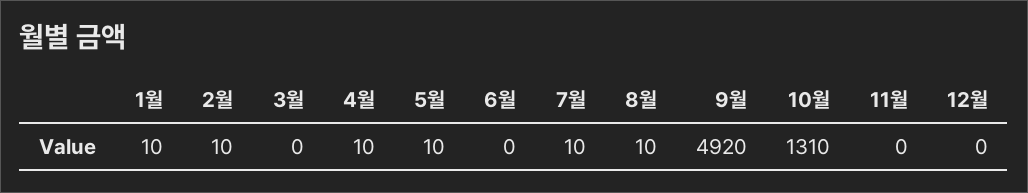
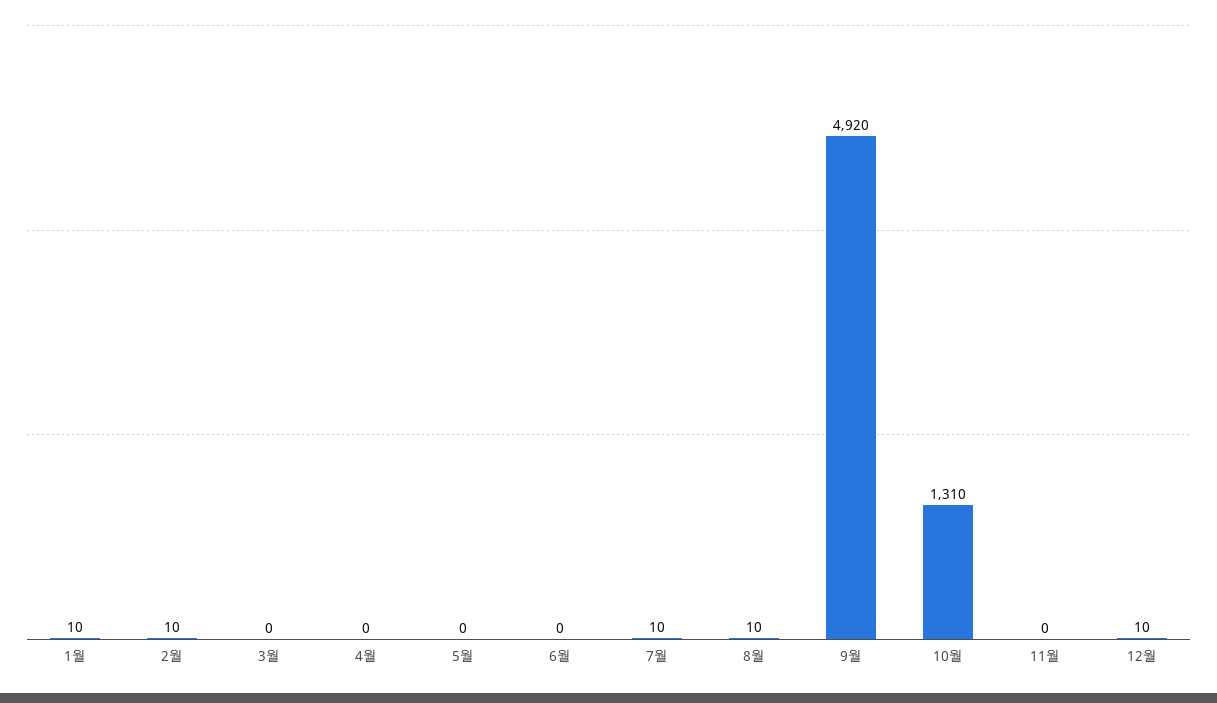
4월: 10 -> 0
5월: 10 -> 0
12월: 0 -> 10

